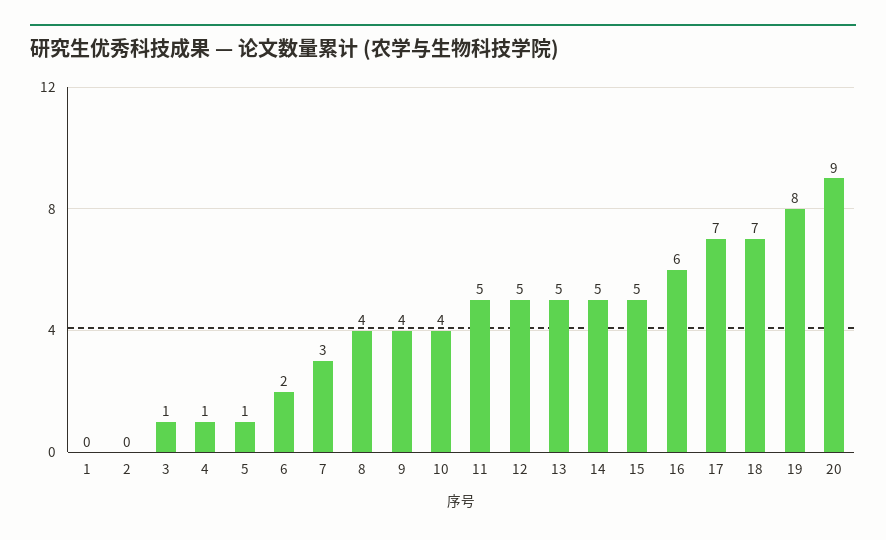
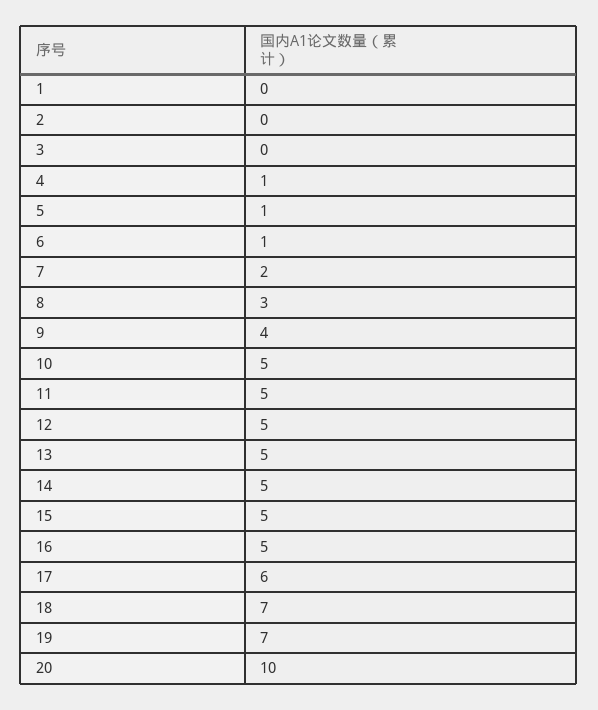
3: 1 -> 0
6: 2 -> 1
7: 3 -> 2
8: 4 -> 3
10: 4 -> 5
16: 6 -> 5
17: 7 -> 6
19: 8 -> 7
20: 9 -> 10

